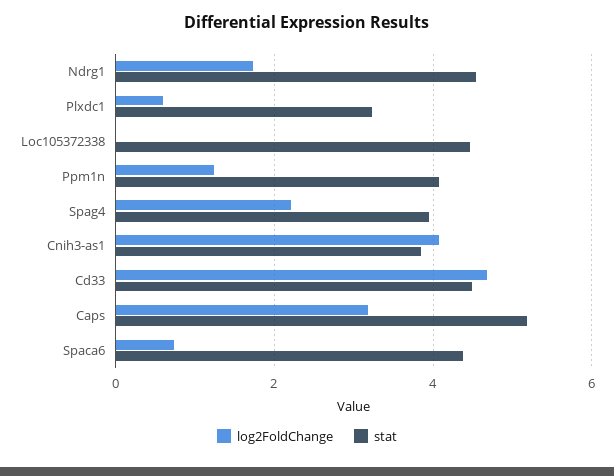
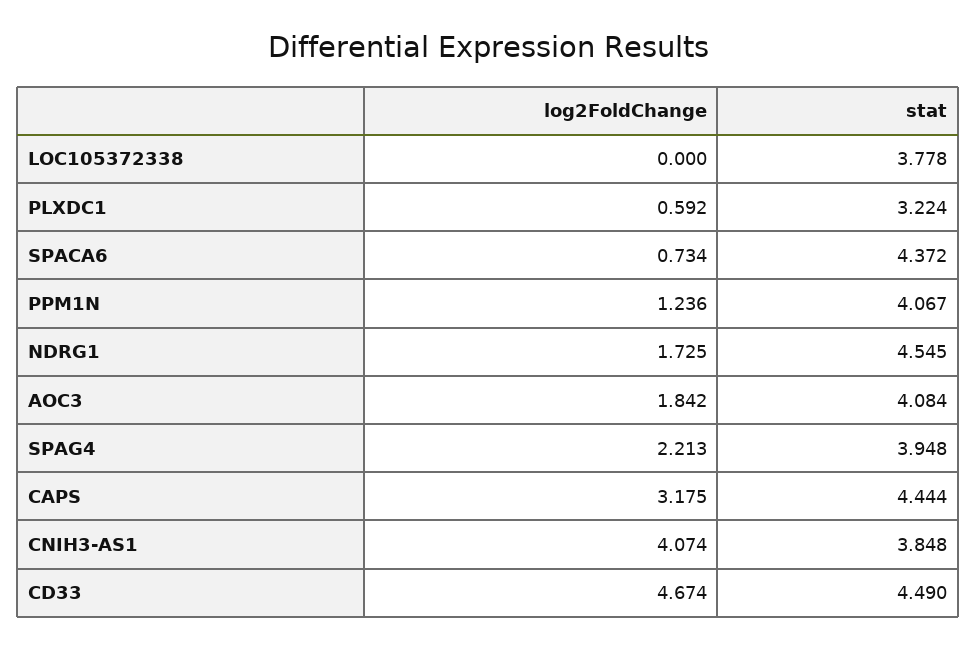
stat, Loc105372338: 4.4 -> 3.778
stat, Caps: 5.2 -> 4.444
log2FoldChange, AOC3: none -> 1.842
stat, AOC3: none -> 4.084

